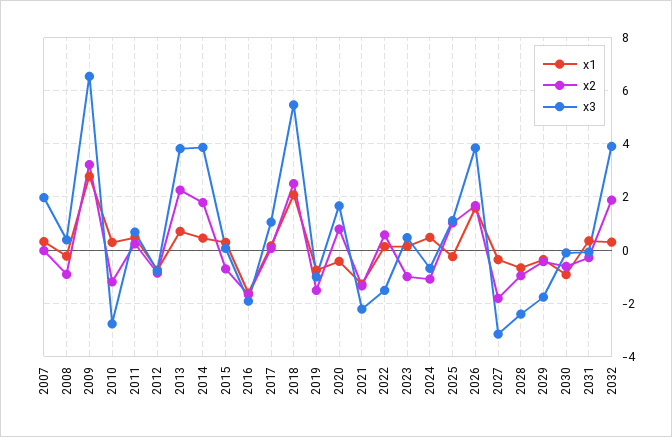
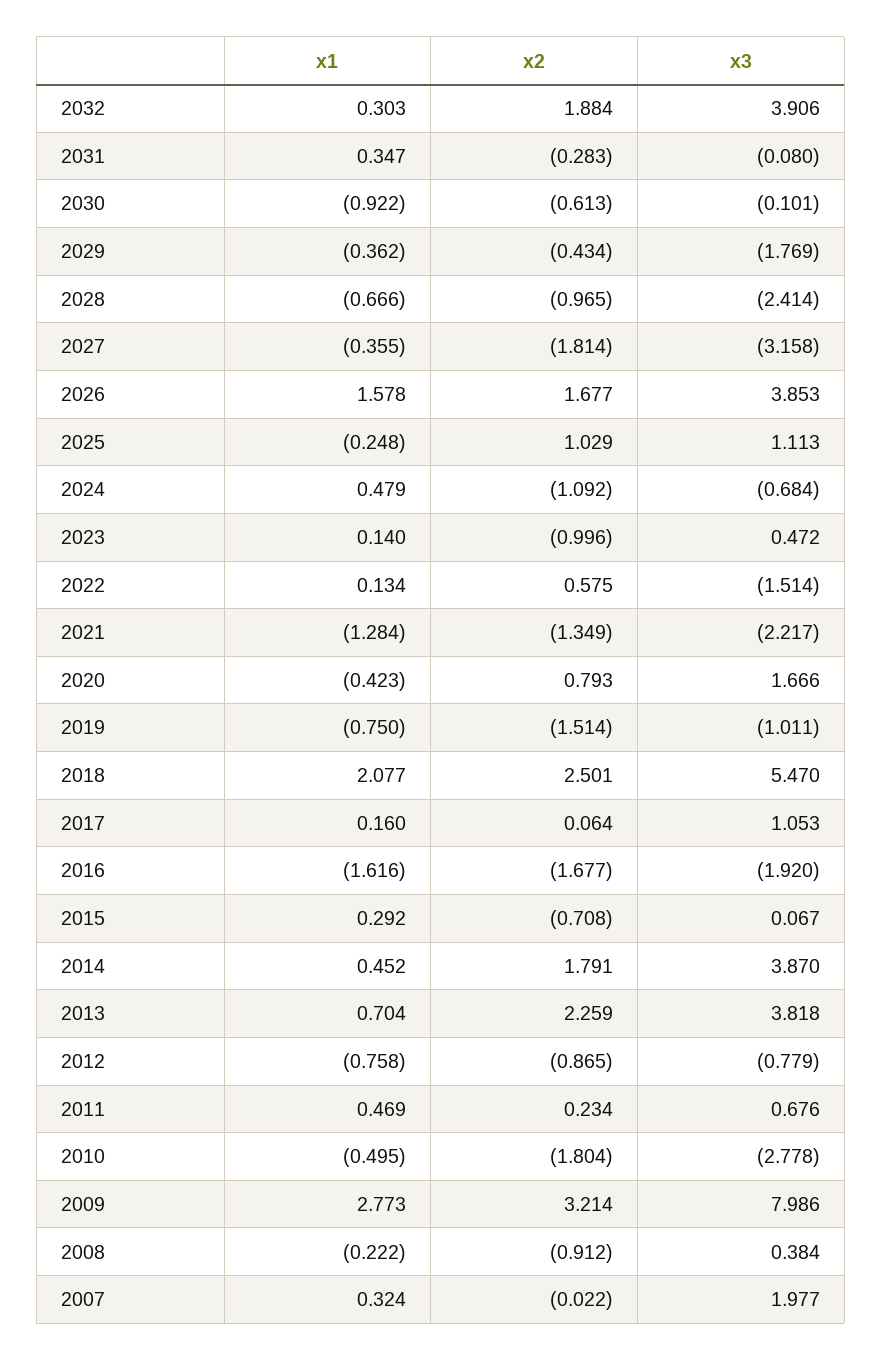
x3, 2009: 6.5 -> 7.986
x1, 2010: 0.25 -> -0.495
x2, 2010: -1.25 -> -1.804

